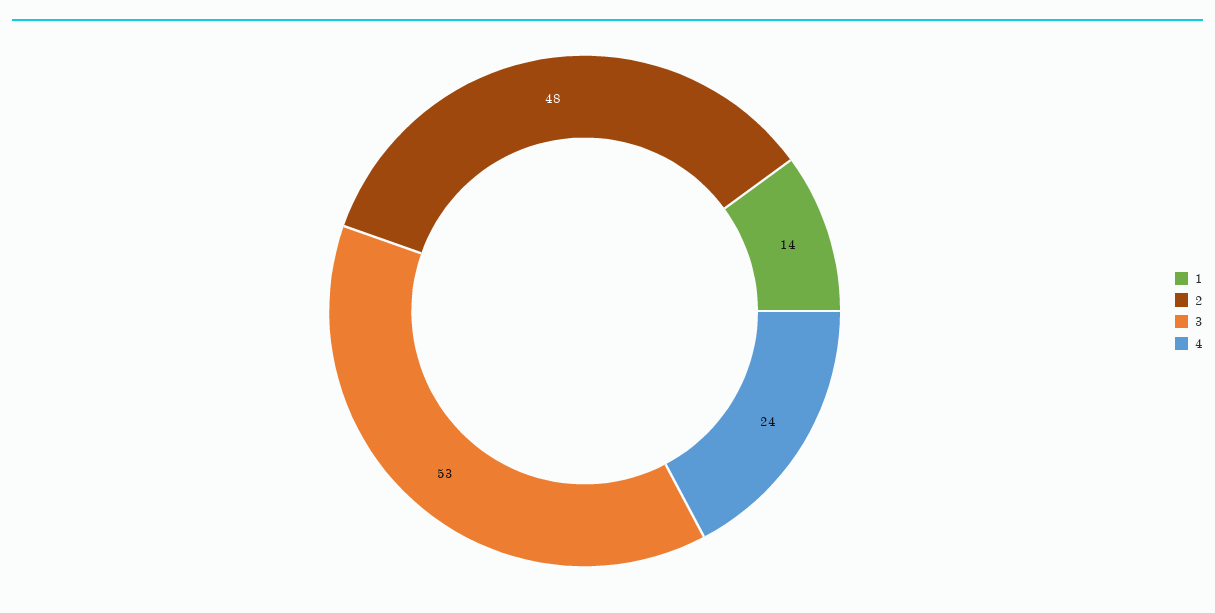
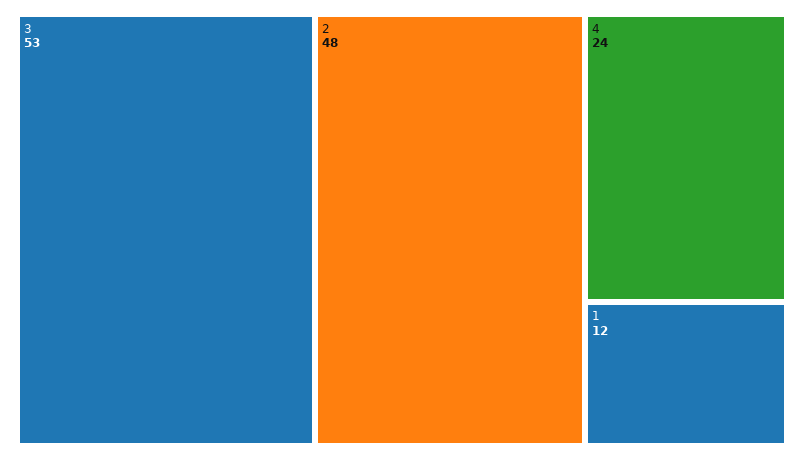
1: 14 -> 12

